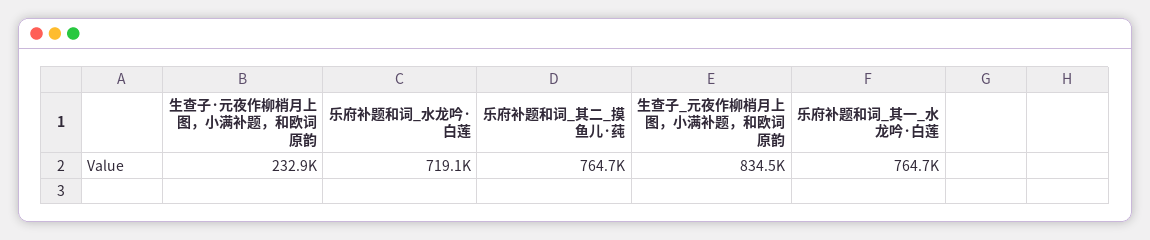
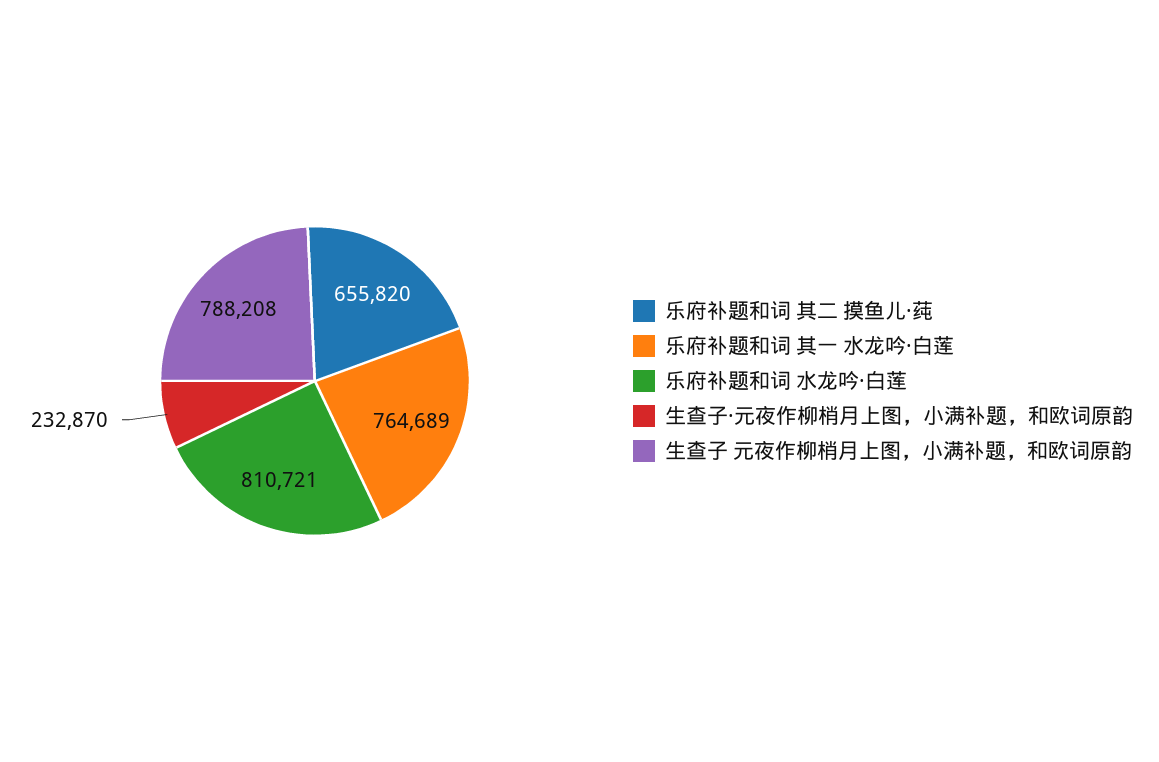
乐府补题和词_水龙吟·白莲: 719100 -> 810721
乐府补题和词_其二_摸鱼儿·莼: 764700 -> 655820
生查子_元夜作柳梢月上图，小满补题，和欧词原韵: 834500 -> 788208

